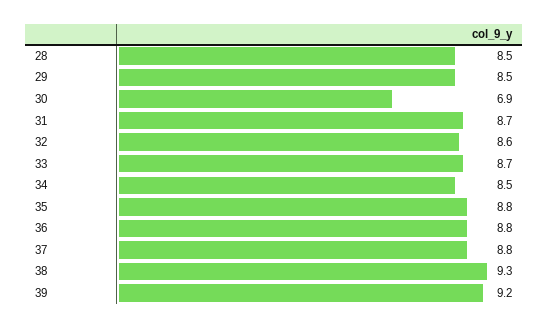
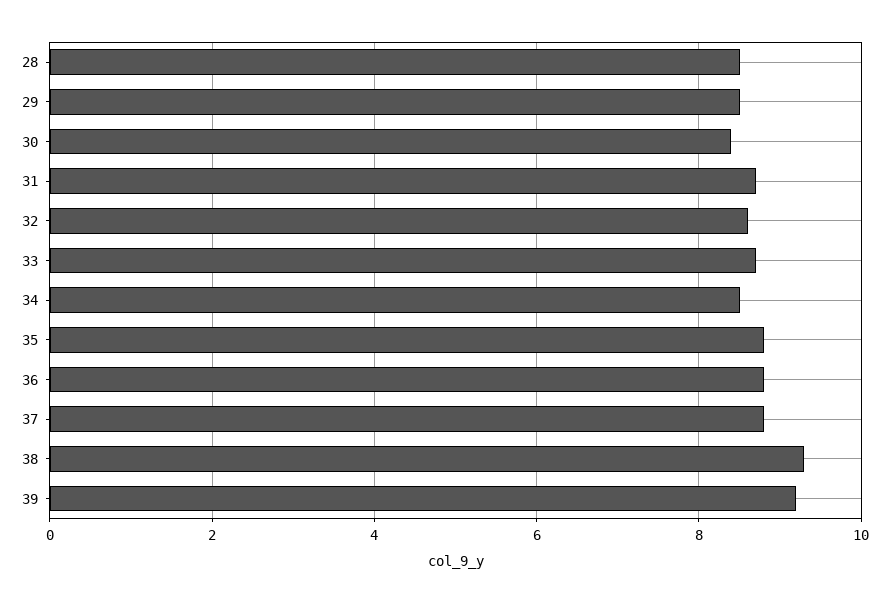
30: 6.9 -> 8.5

